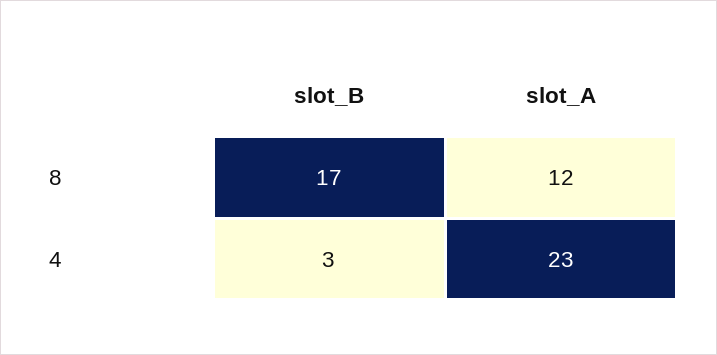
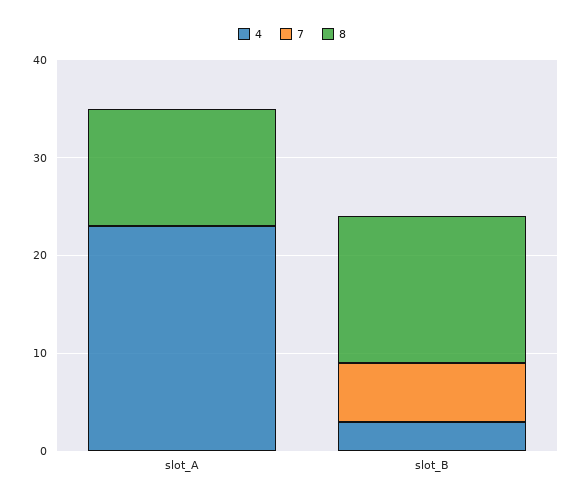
8, slot_B: 17 -> 15
7, slot_A: none -> 0
7, slot_B: none -> 6

